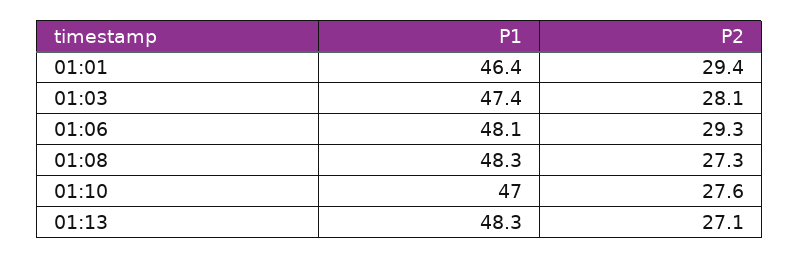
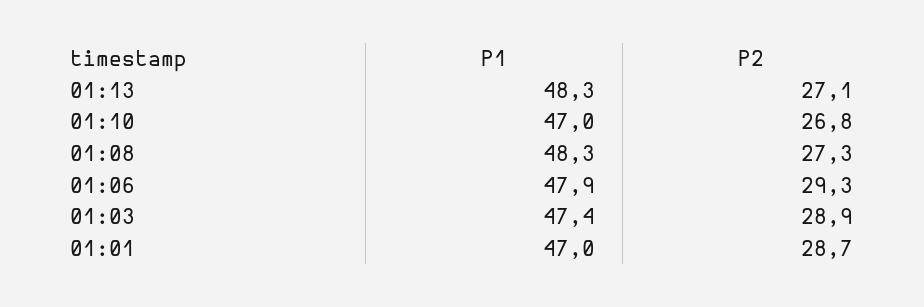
P1, 01:01: 46.4 -> 47
P2, 01:01: 29.4 -> 28.7
P2, 01:03: 28.1 -> 28.9
P1, 01:06: 48.1 -> 47.9
P2, 01:10: 27.6 -> 26.8

